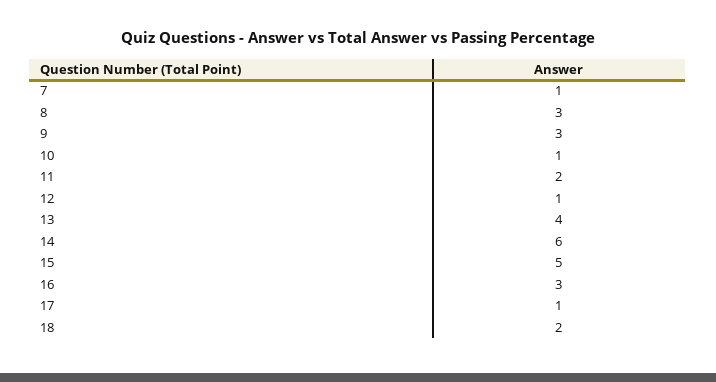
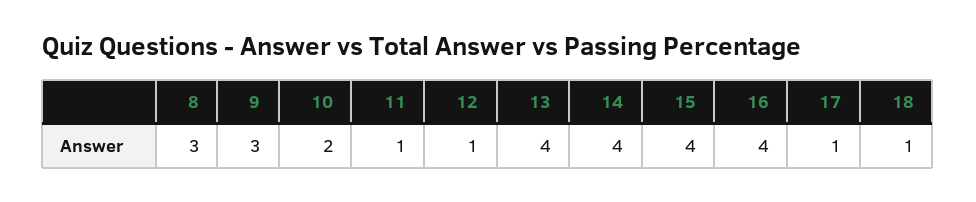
7: 1 -> none
10: 1 -> 2
11: 2 -> 1
14: 6 -> 4
15: 5 -> 4
16: 3 -> 4
18: 2 -> 1

